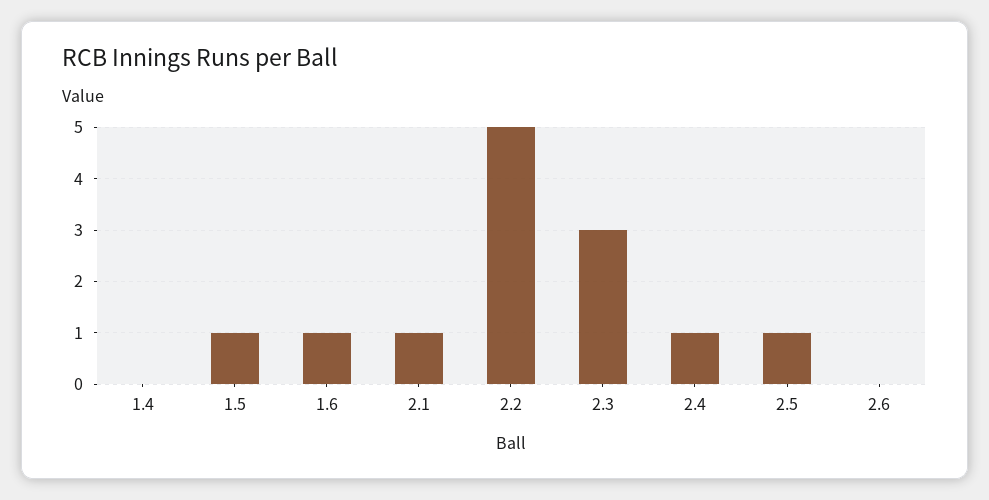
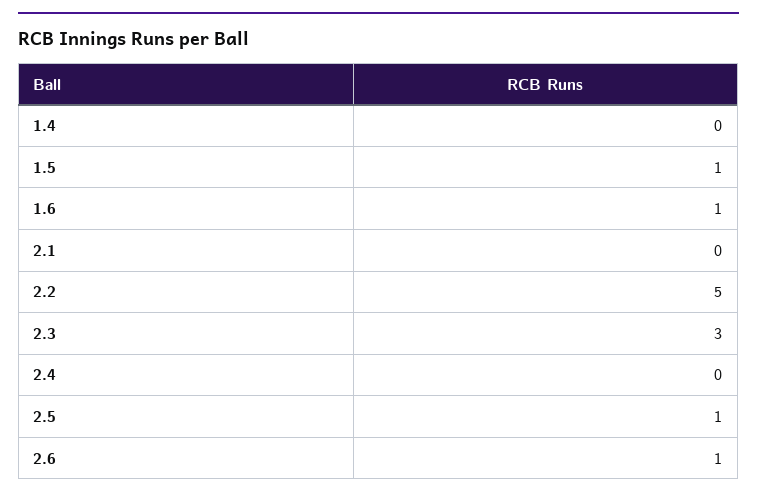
2.1: 1 -> 0
2.4: 1 -> 0
2.6: 0 -> 1

